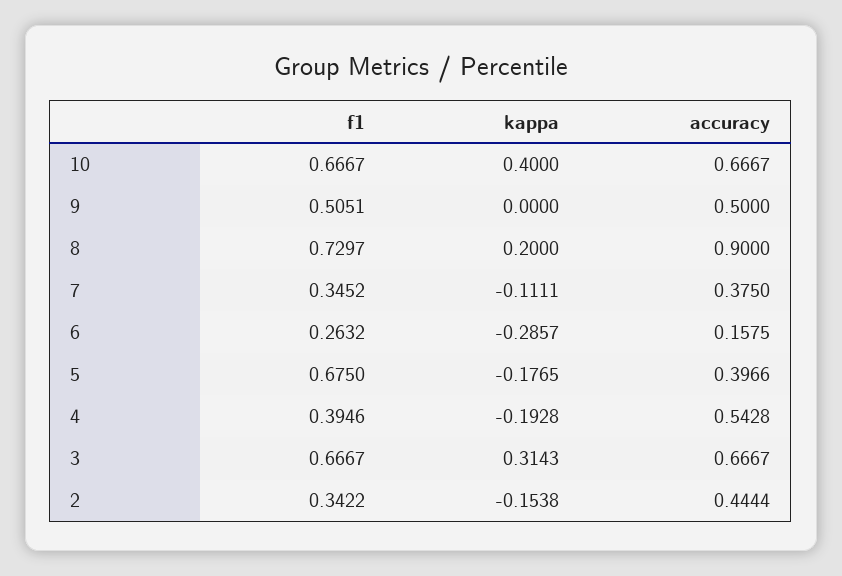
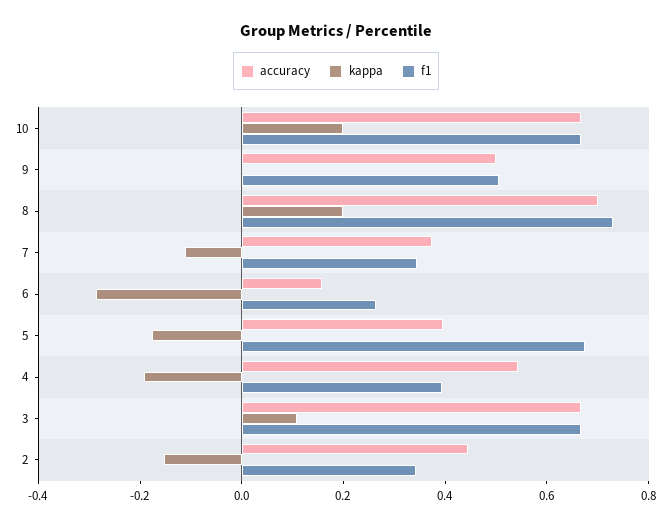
kappa, 10: 0.4 -> 0.2
accuracy, 8: 0.9 -> 0.7
kappa, 3: 0.3143 -> 0.1

